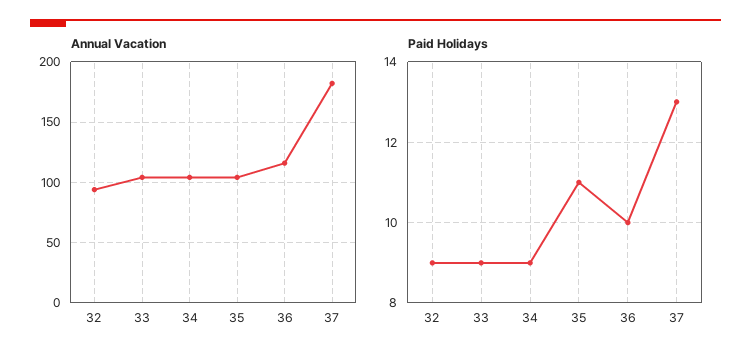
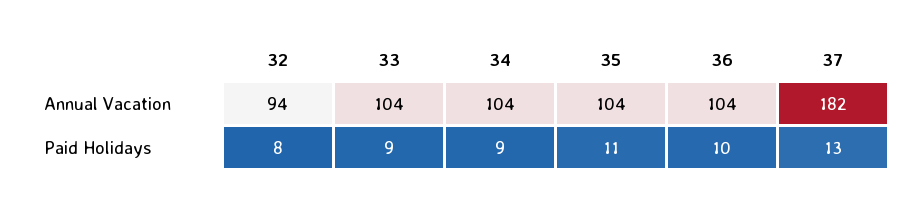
Annual Vacation, 36: 115 -> 104
Paid Holidays, 32: 9 -> 8

